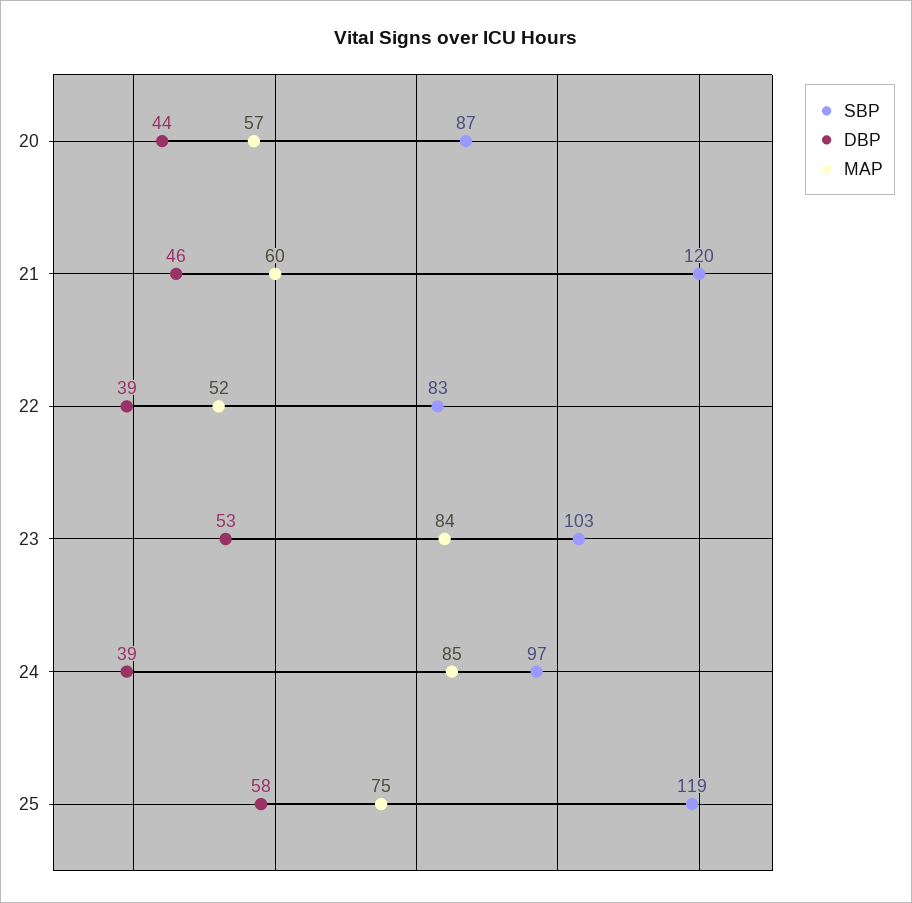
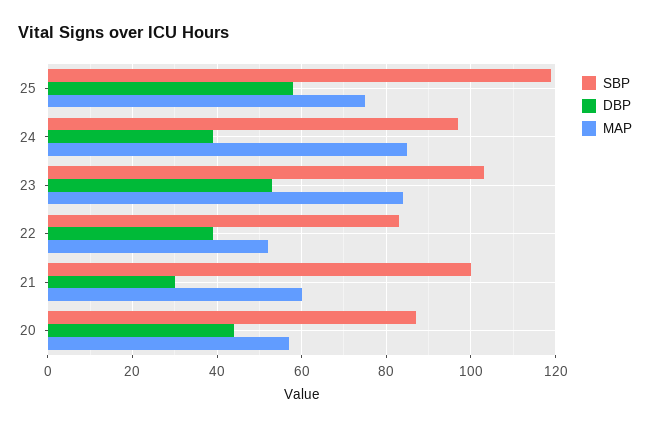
SBP, 21: 120 -> 100
DBP, 21: 46 -> 30

